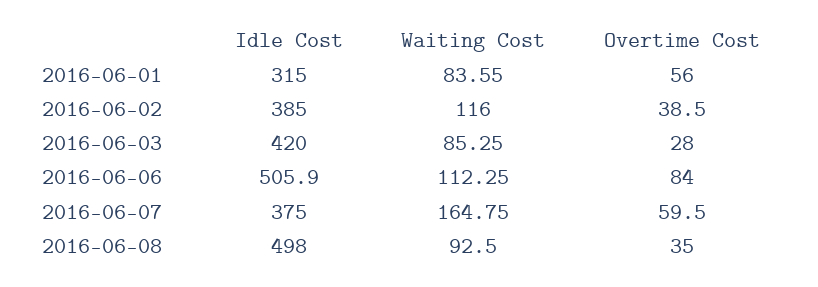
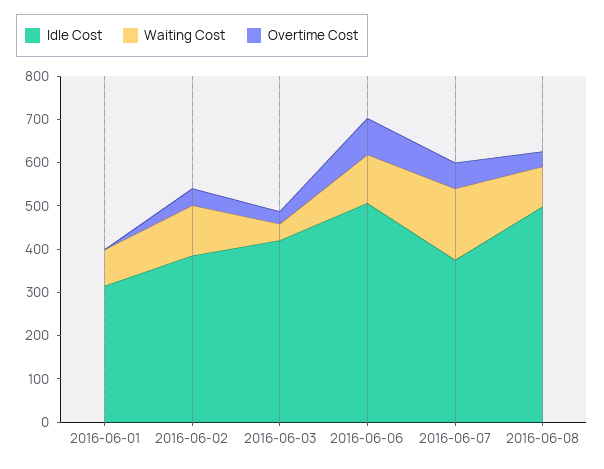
Overtime Cost, 2016-06-01: 56 -> 0
Waiting Cost, 2016-06-03: 85.25 -> 40

